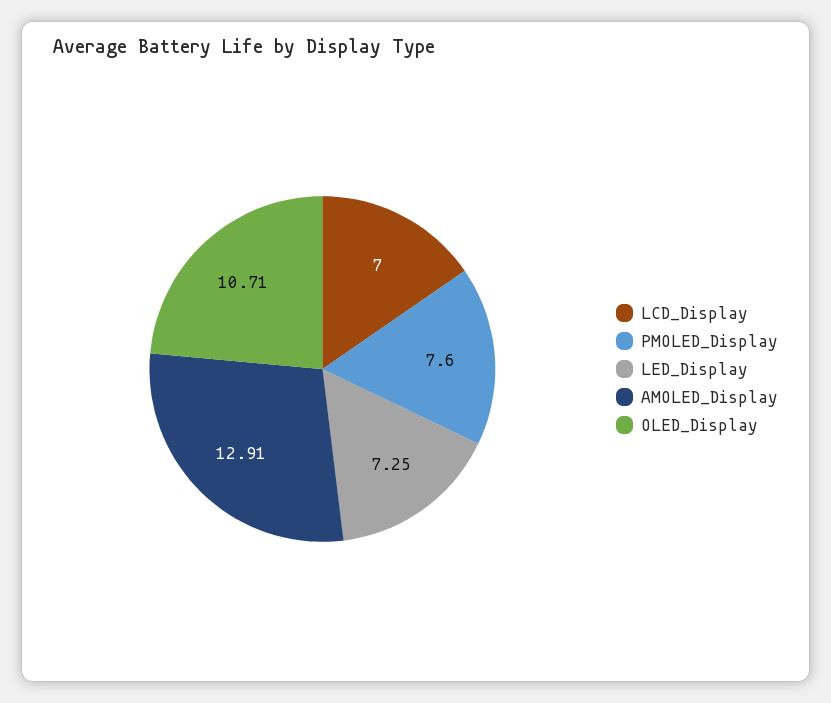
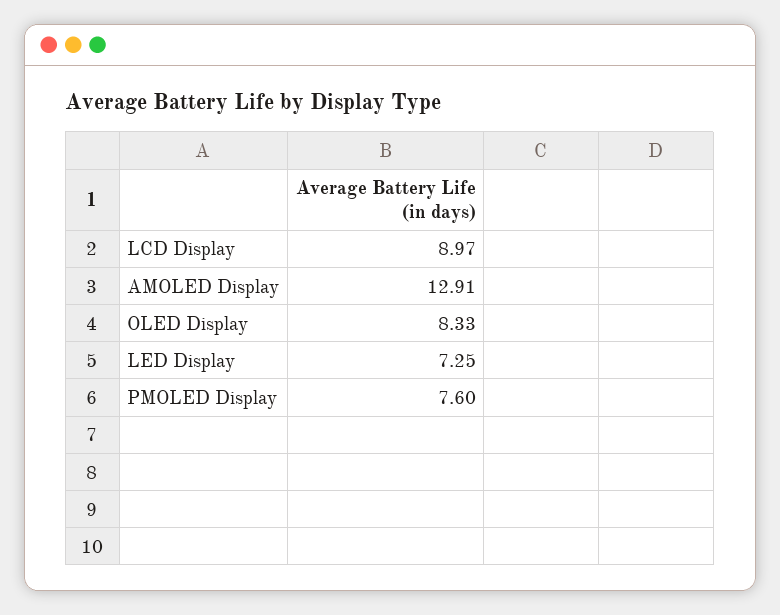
LCD_Display: 7 -> 8.97
OLED_Display: 10.71 -> 8.33

